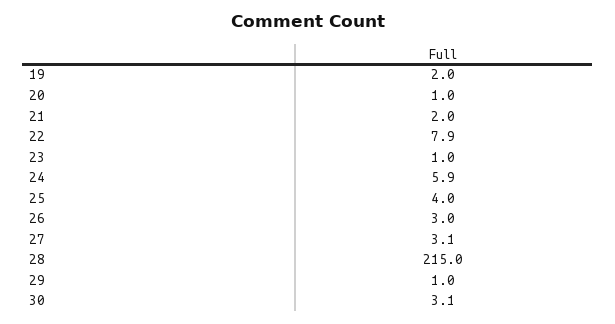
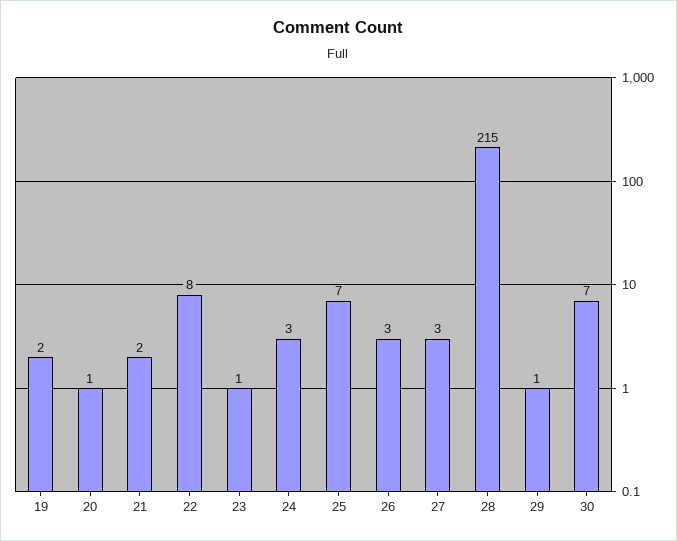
24: 5.9 -> 3
25: 4 -> 7
30: 3.1 -> 7

